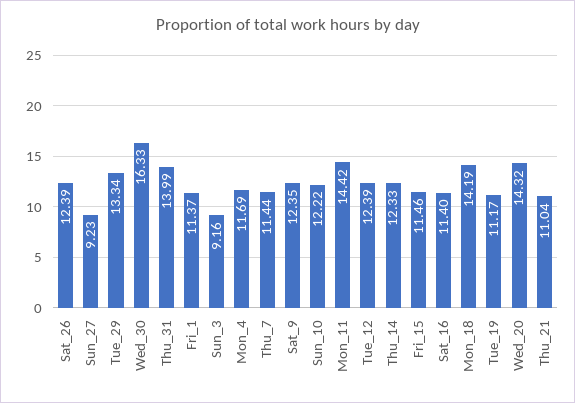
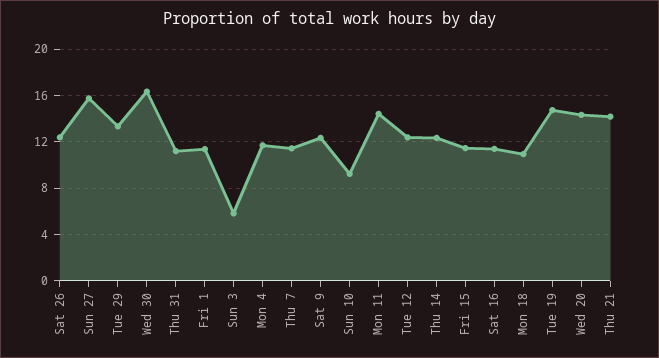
Sun_27: 9.23 -> 16
Thu_31: 13.99 -> 11
Sun_3: 9.16 -> 6
Sun_10: 12.22 -> 9
Mon_18: 14.19 -> 11
Tue_19: 11.17 -> 15
Thu_21: 11.04 -> 14

